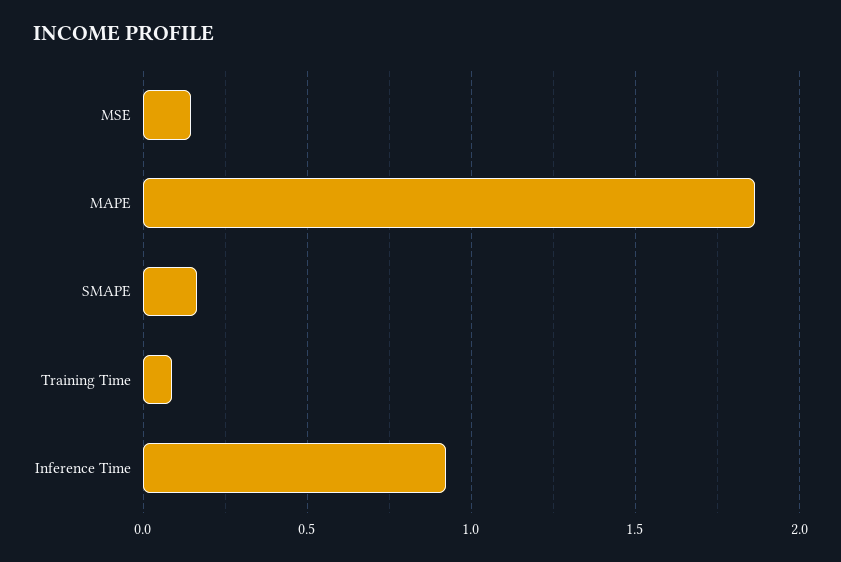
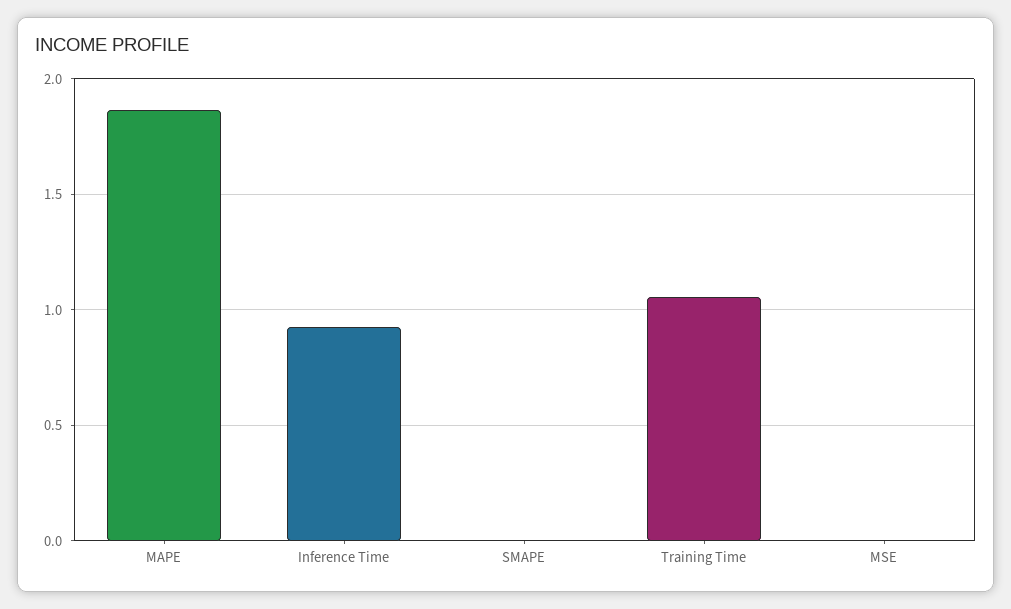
MSE: 0.15 -> 0
SMAPE: 0.15 -> 0
Training Time: 0.1 -> 1.05

